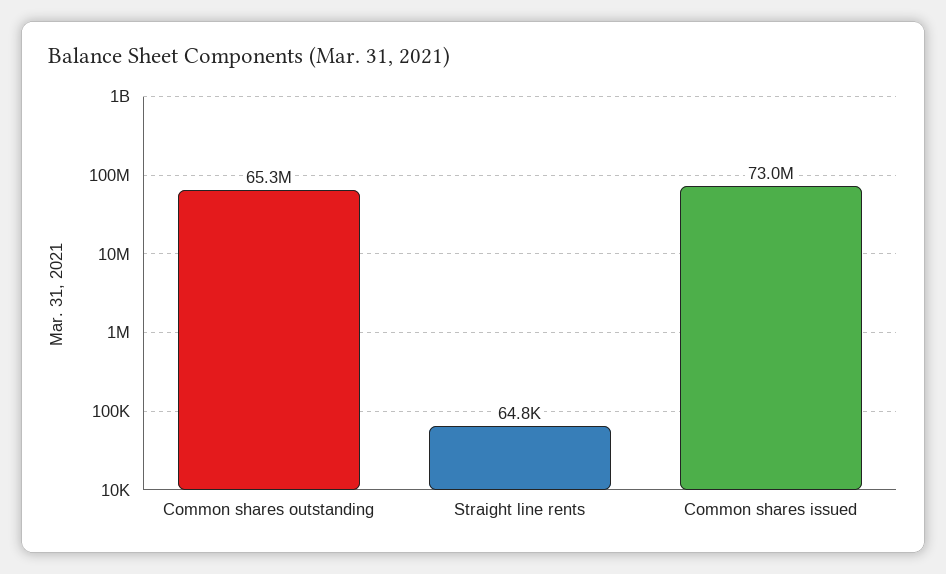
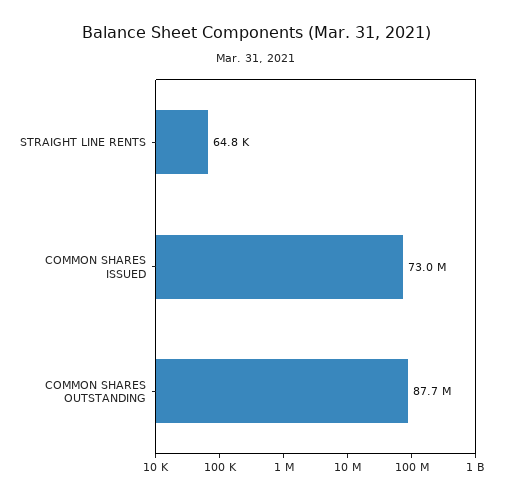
Common shares outstanding: 65300000 -> 87700000

